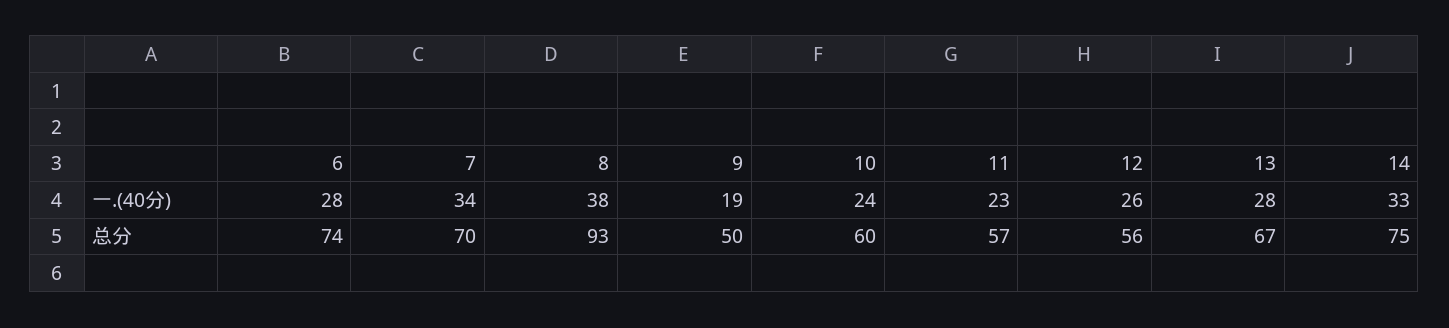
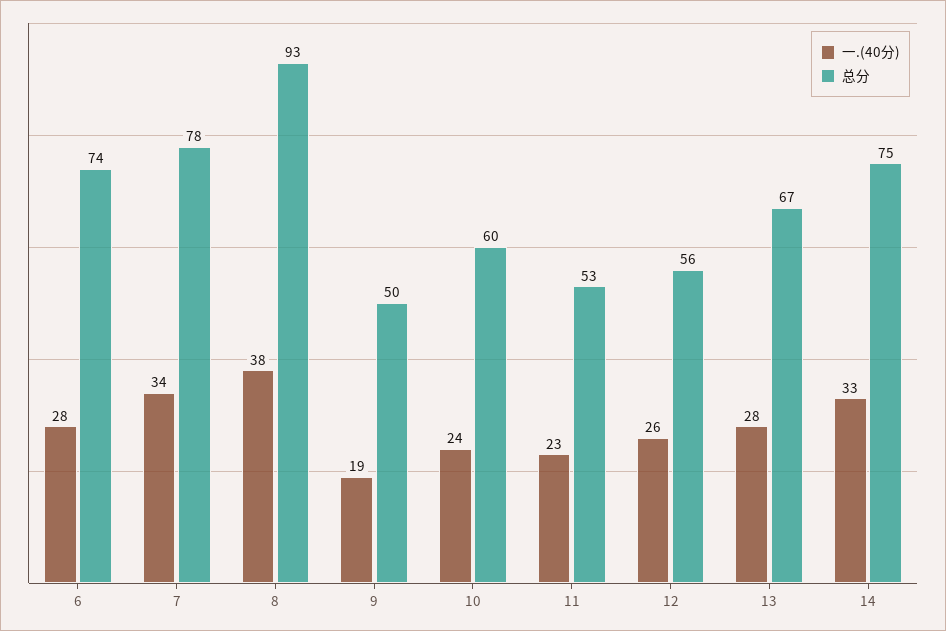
总分, 7: 70 -> 78
总分, 11: 57 -> 53

